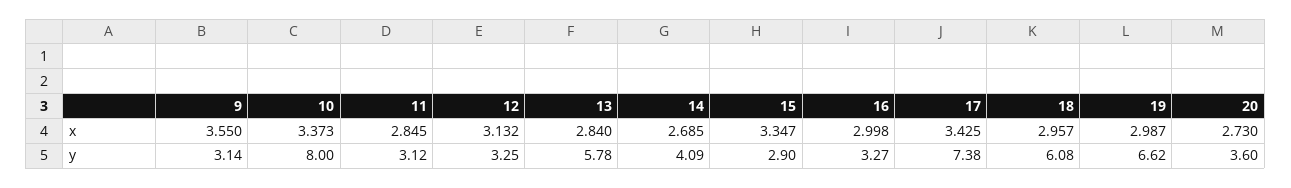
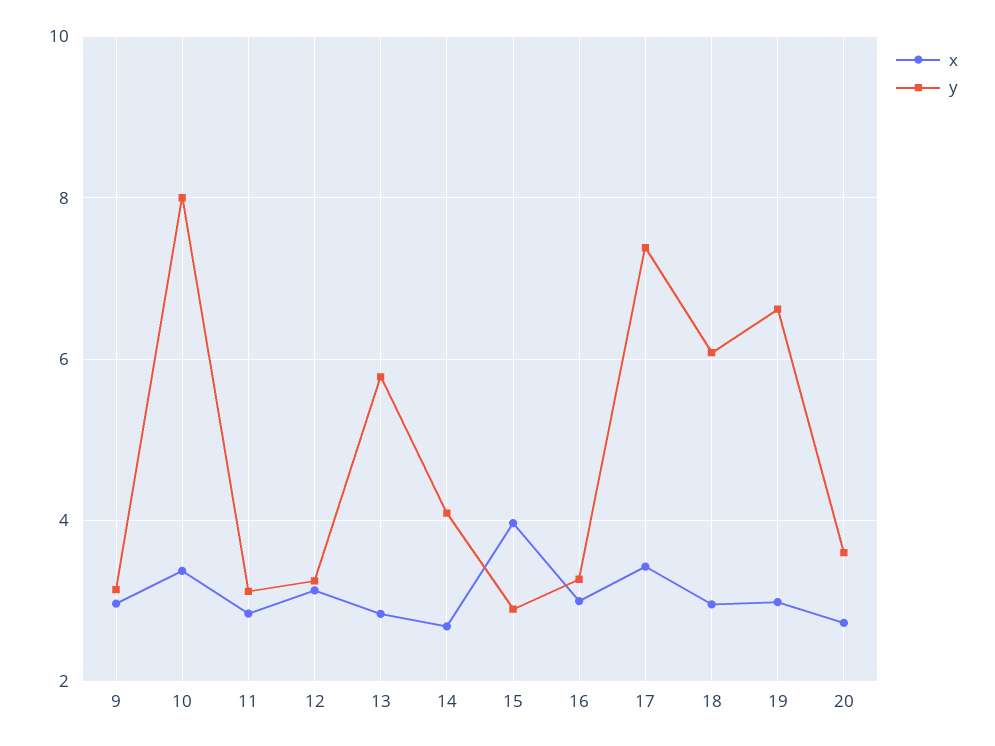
x, 9: 3.55 -> 3
x, 15: 3.347 -> 4

